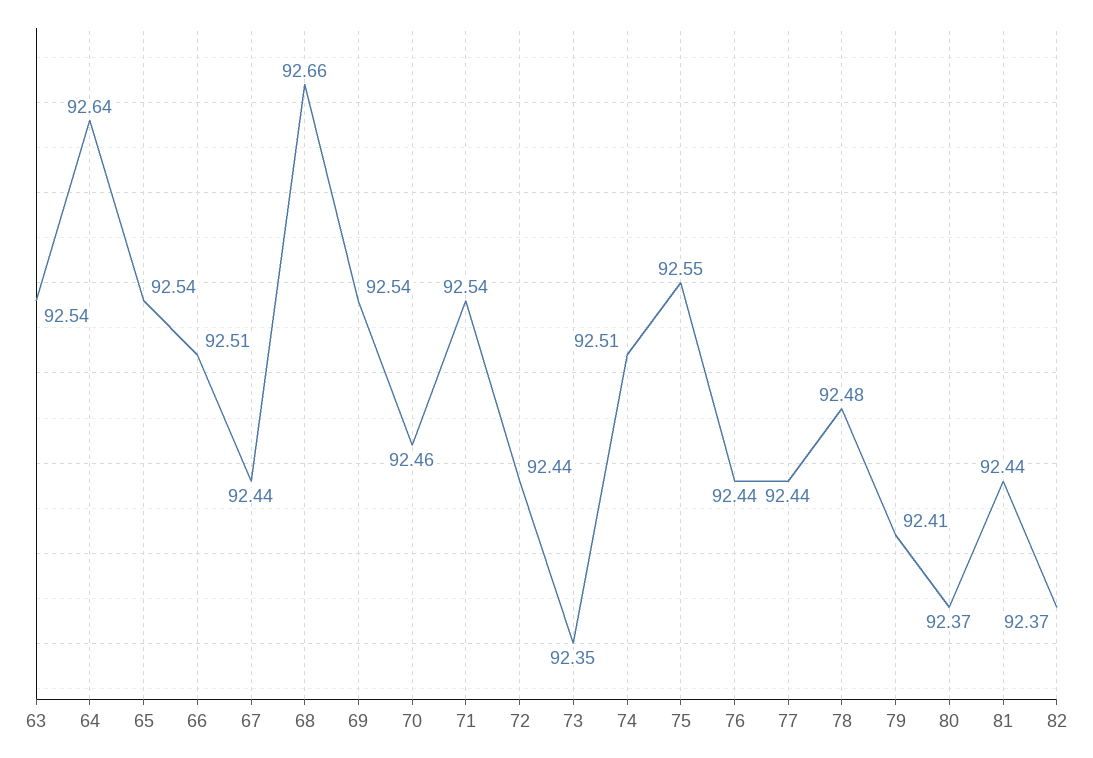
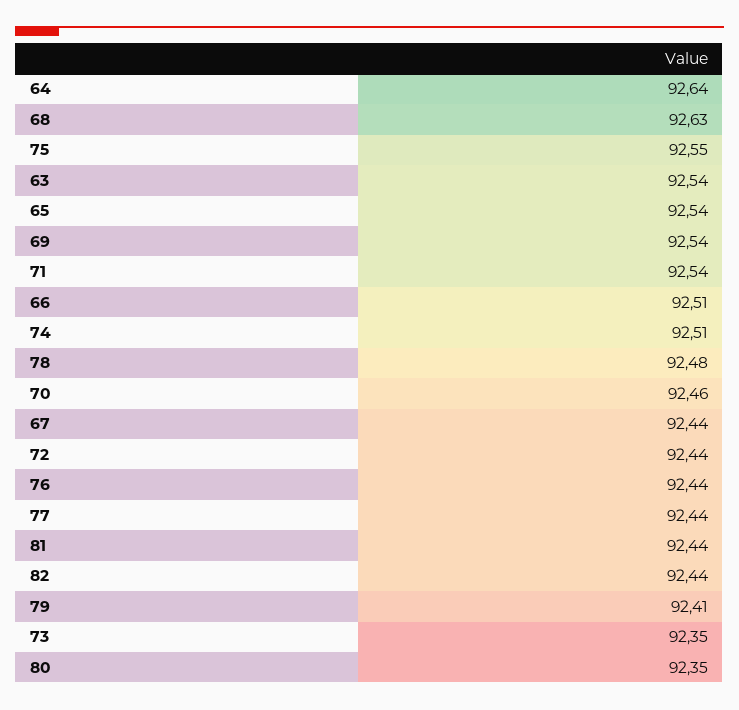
68: 92.66 -> 92.63
80: 92.37 -> 92.35
82: 92.37 -> 92.44

